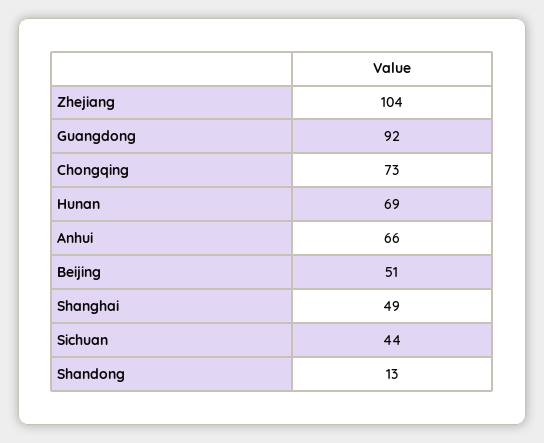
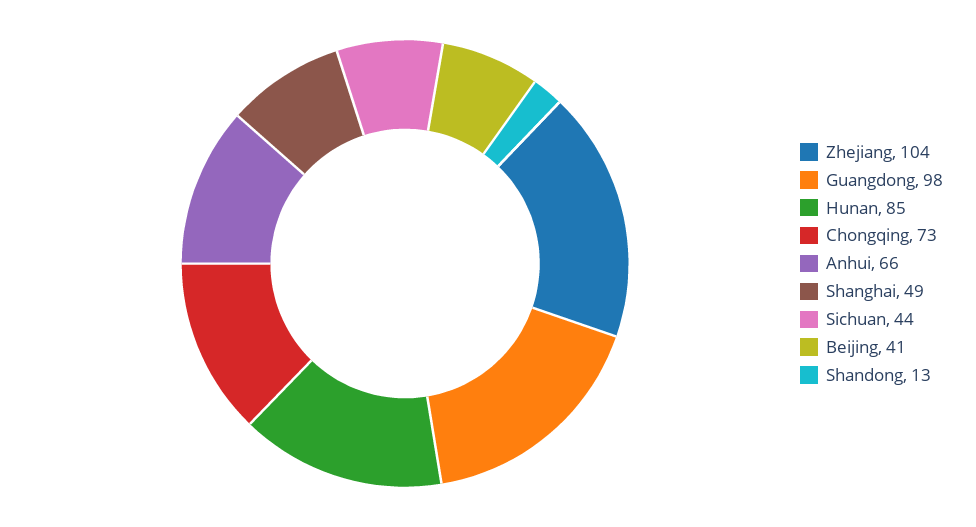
Guangdong: 92 -> 98
Hunan: 69 -> 85
Beijing: 51 -> 41

